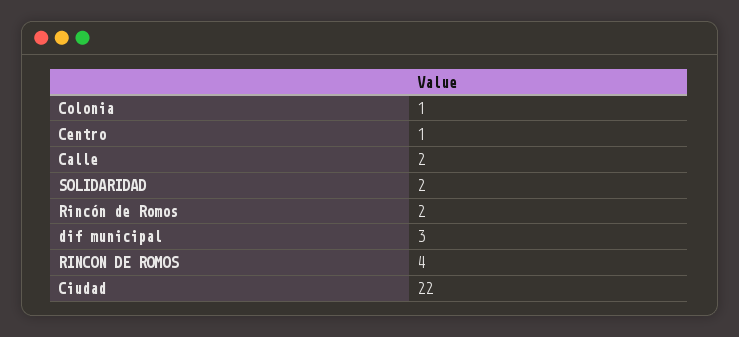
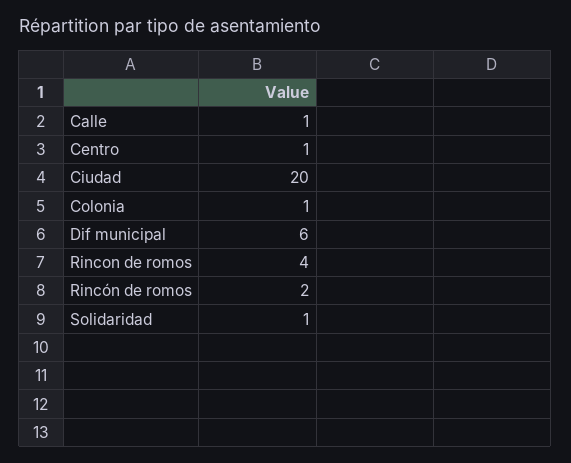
Calle: 2 -> 1
SOLIDARIDAD: 2 -> 1
dif municipal: 3 -> 6
Ciudad: 22 -> 20

